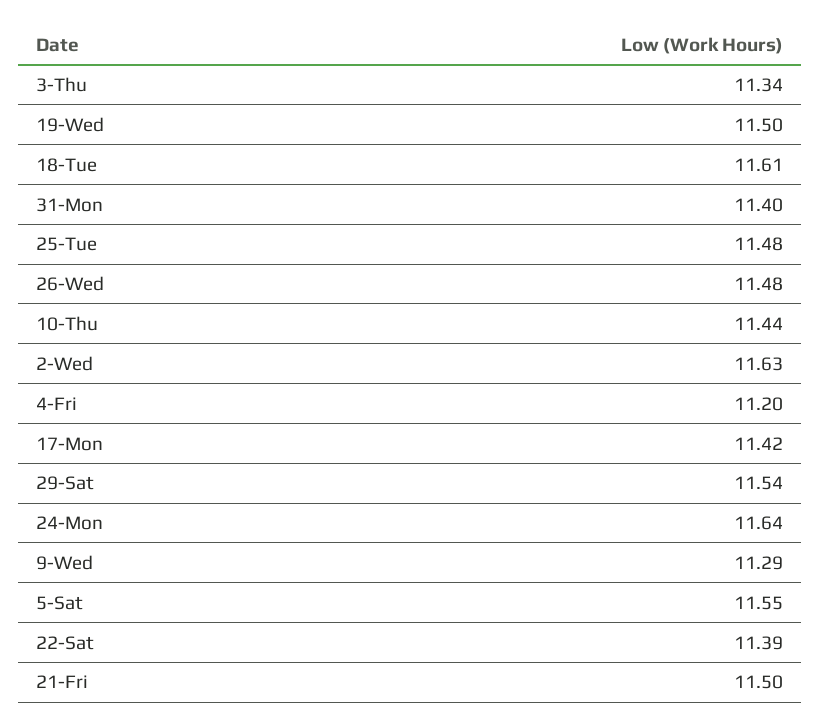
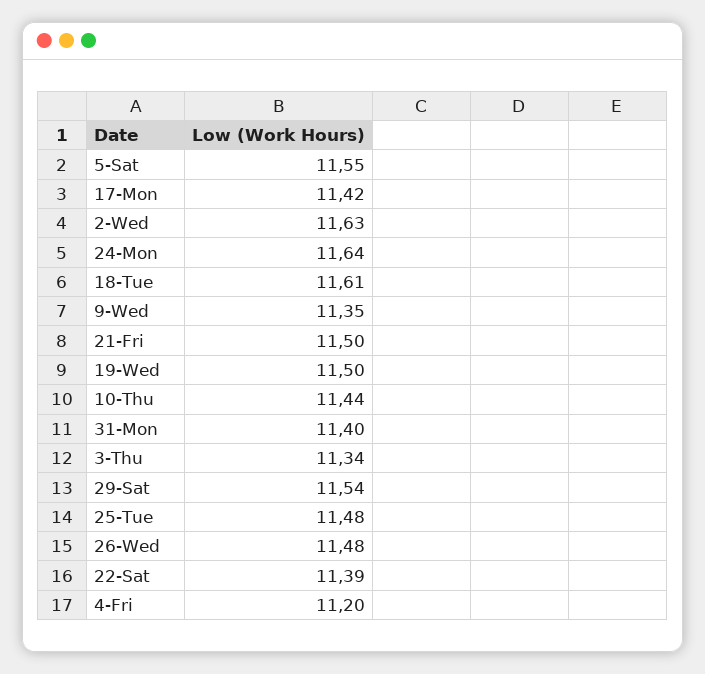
9-Wed: 11.29 -> 11.35

